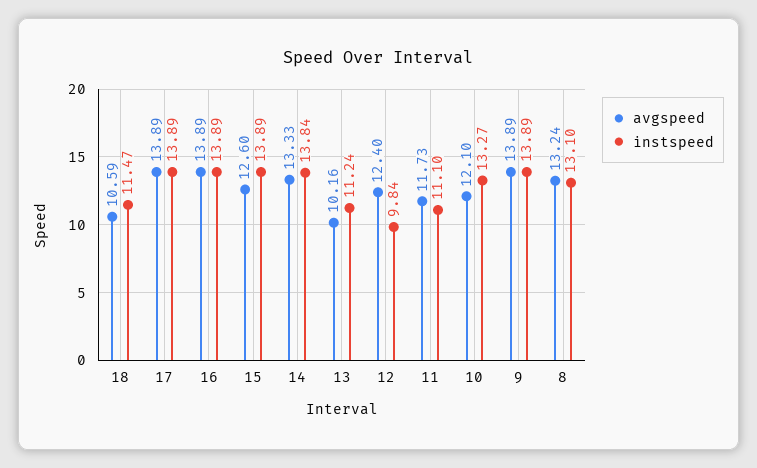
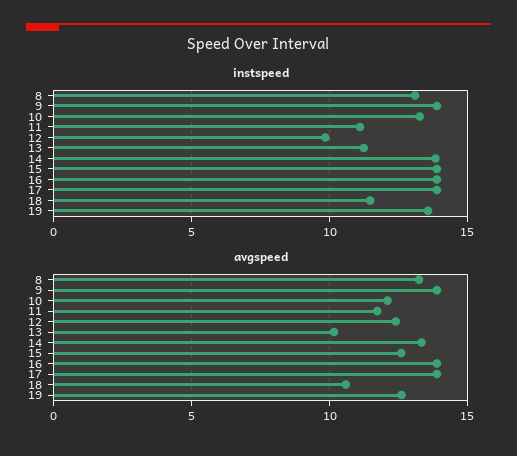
instspeed, 19: none -> 13.5
avgspeed, 19: none -> 12.5

